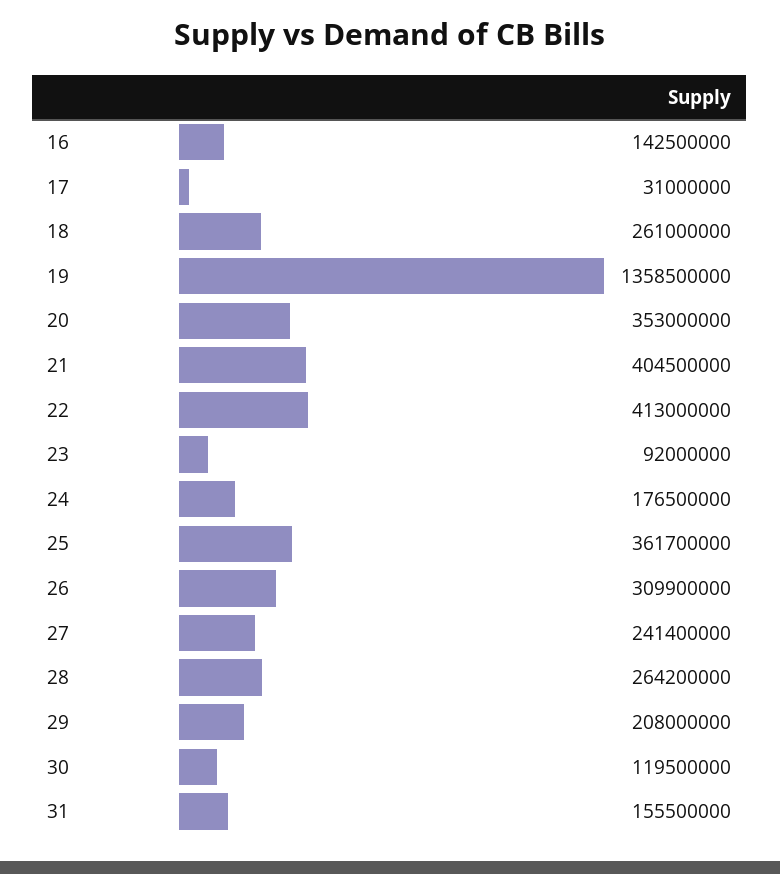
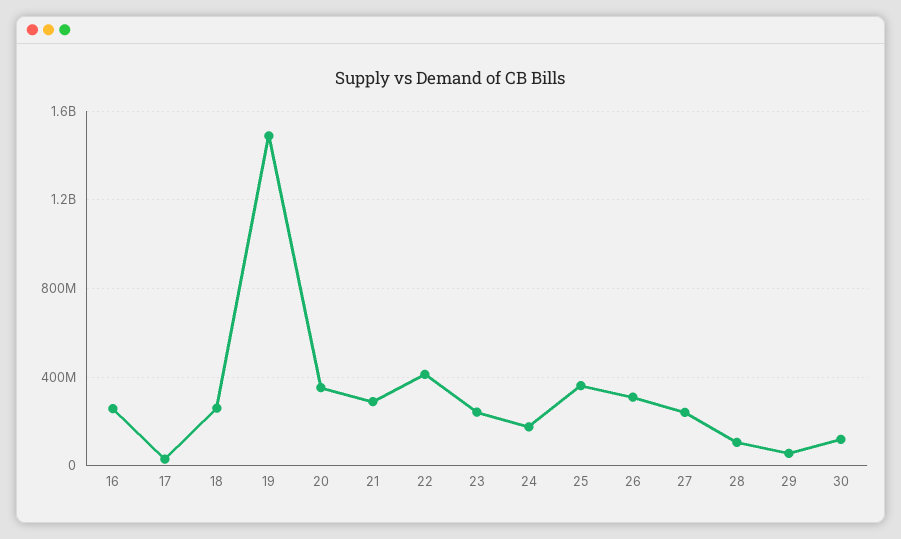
16: 142500000 -> 250000000
19: 1358500000 -> 1500000000
21: 404500000 -> 300000000
23: 92000000 -> 250000000
28: 264200000 -> 100000000
29: 208000000 -> 50000000
31: 155500000 -> none

